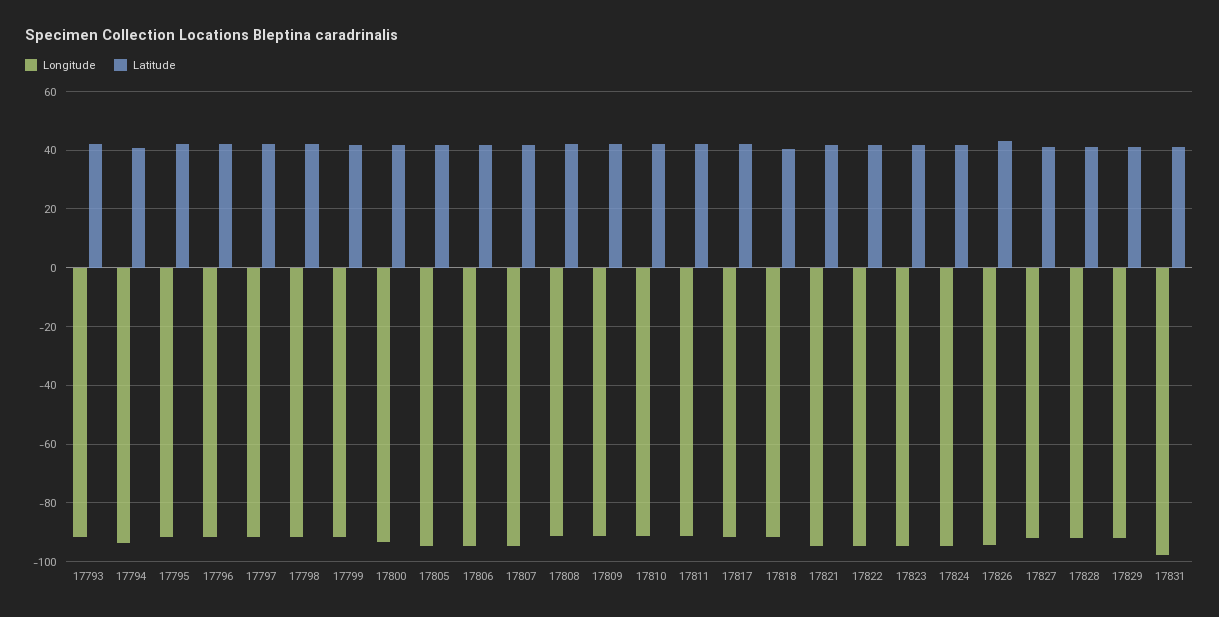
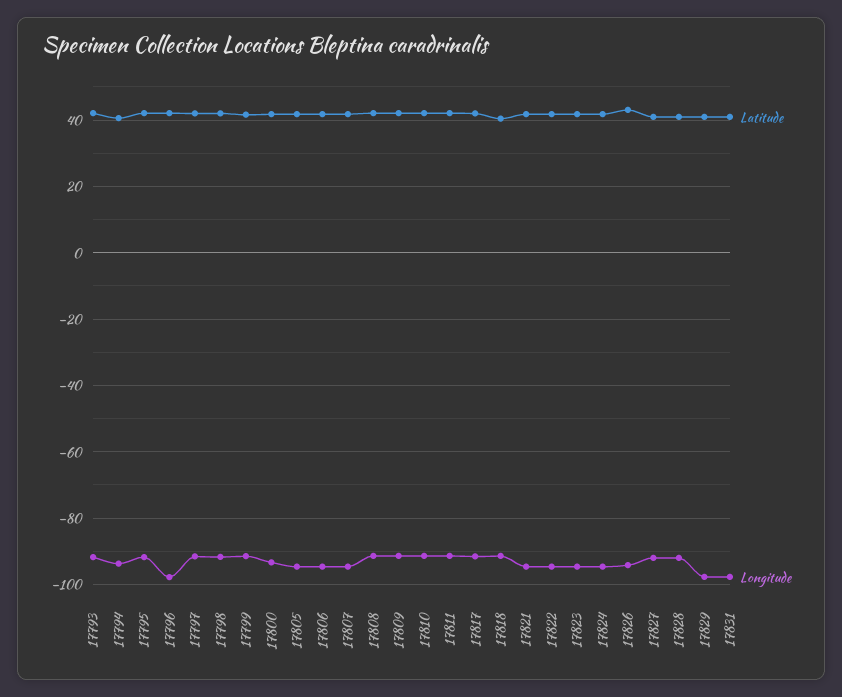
Longitude, 17796: -92.5 -> -98
Longitude, 17829: -92.5 -> -98

